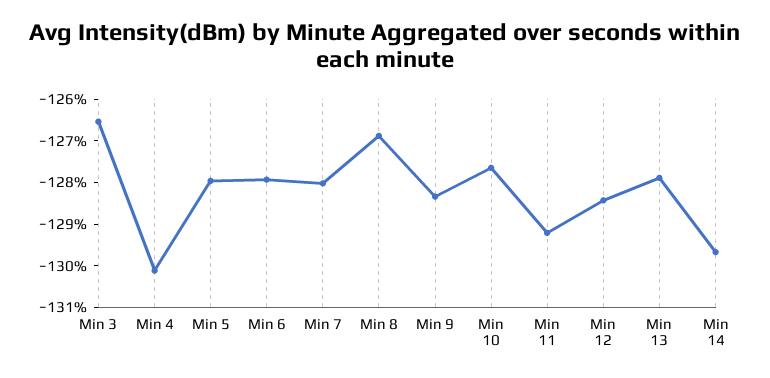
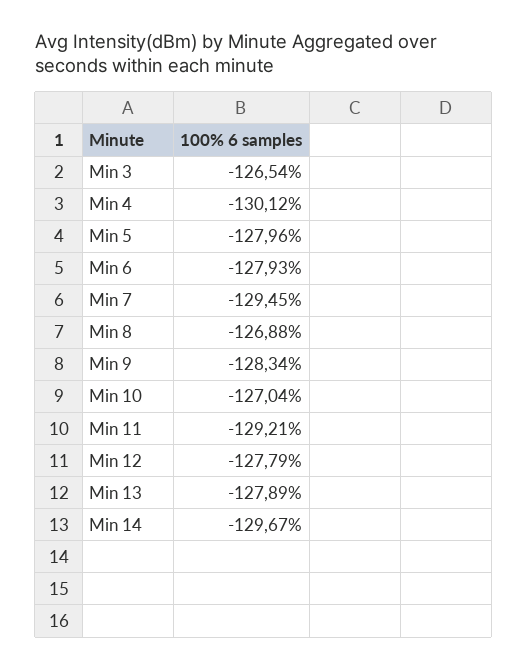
Min 7: -128 -> -129.45
Min 10: -127.6 -> -127.04
Min 12: -128.4 -> -127.79

